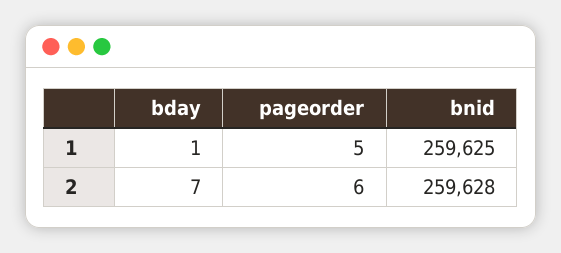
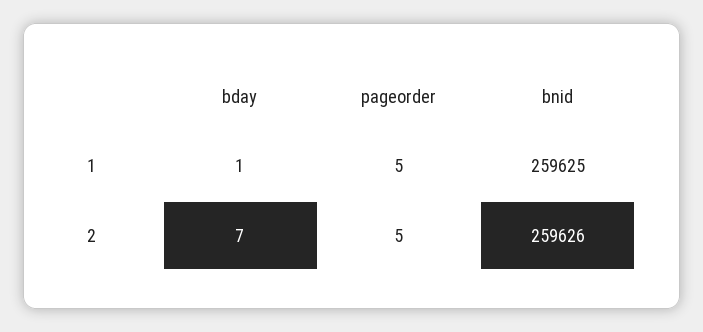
pageorder, 2: 6 -> 5
bnid, 2: 259628 -> 259626

